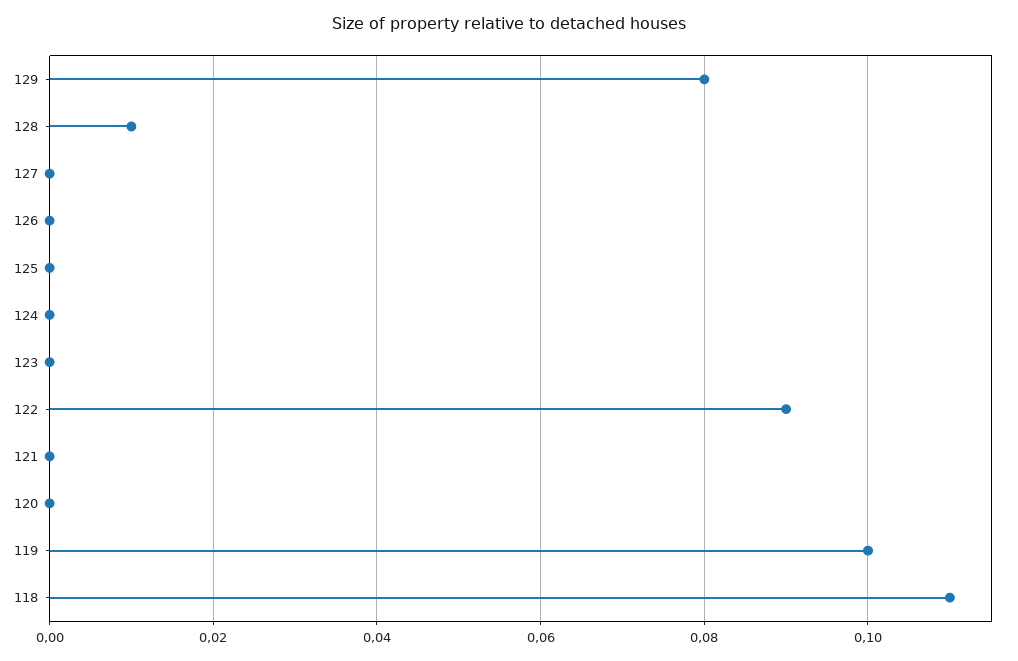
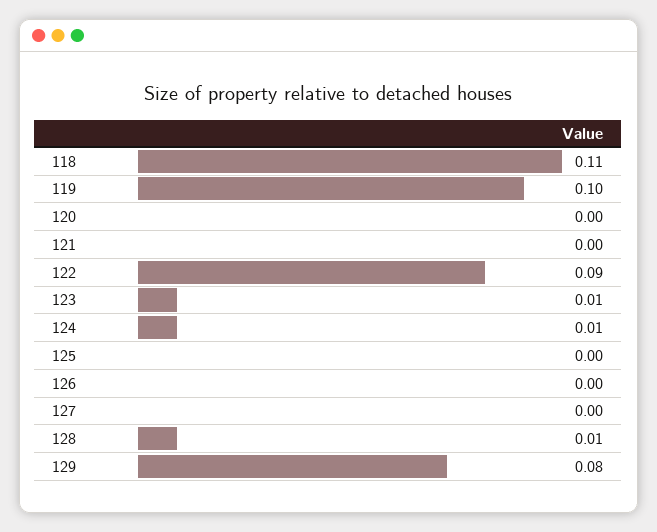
124: 0 -> 0.01
123: 0 -> 0.01

